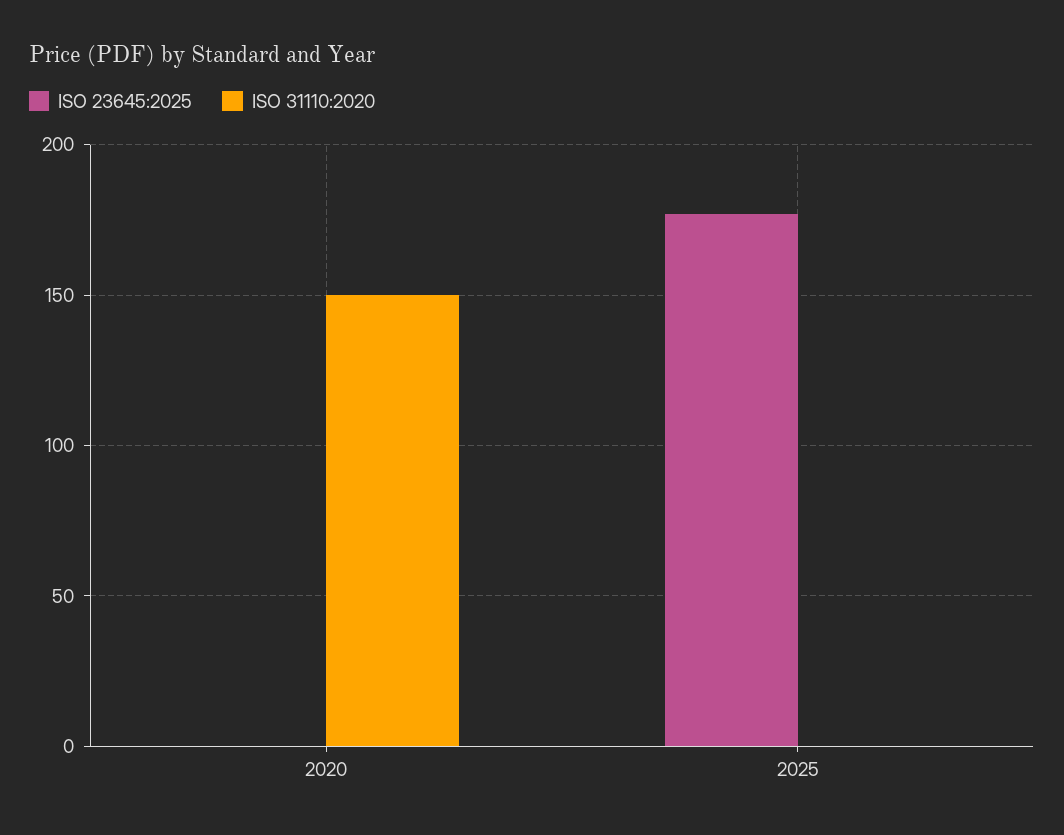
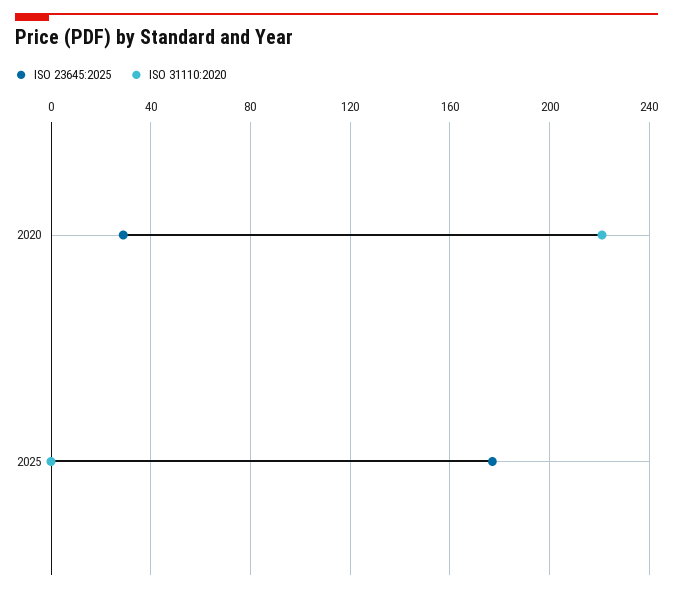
ISO 23645:2025, 2020: 0 -> 30
ISO 31110:2020, 2020: 150 -> 220

